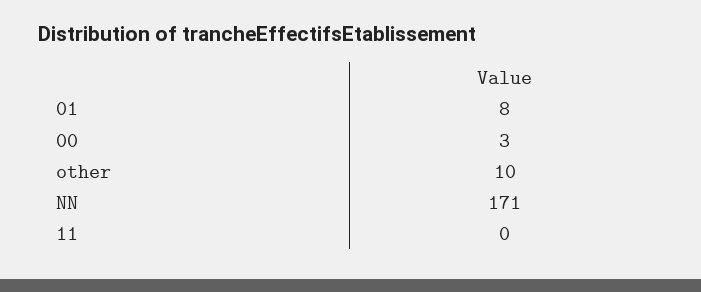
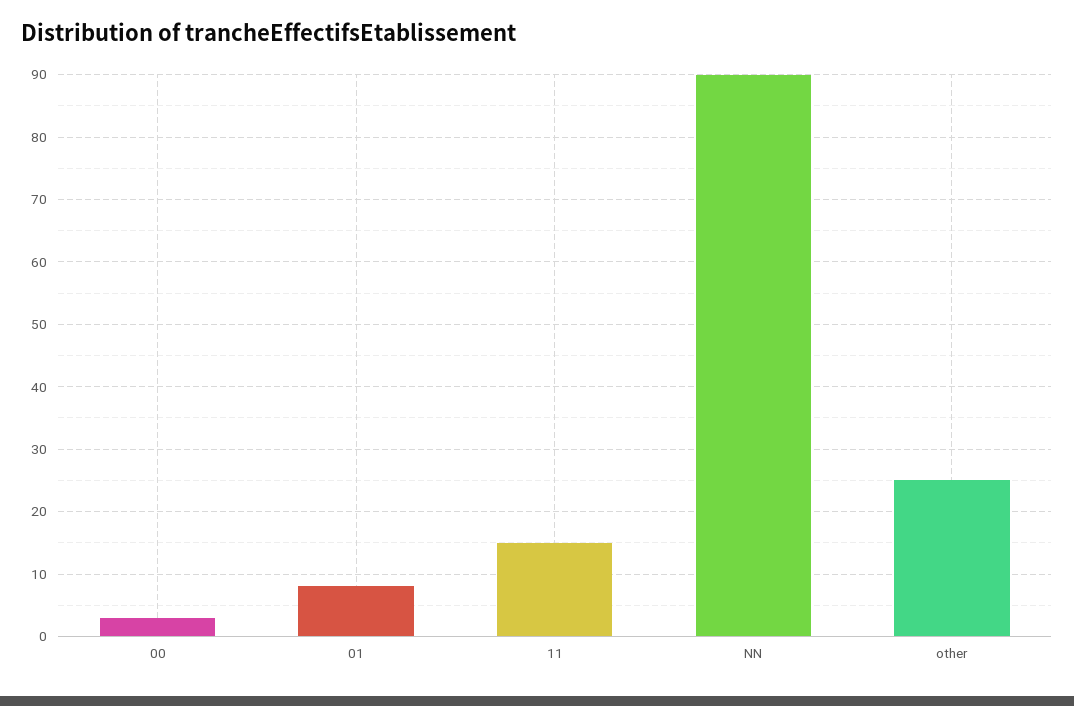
other: 10 -> 25
NN: 171 -> 90
11: 0 -> 15

